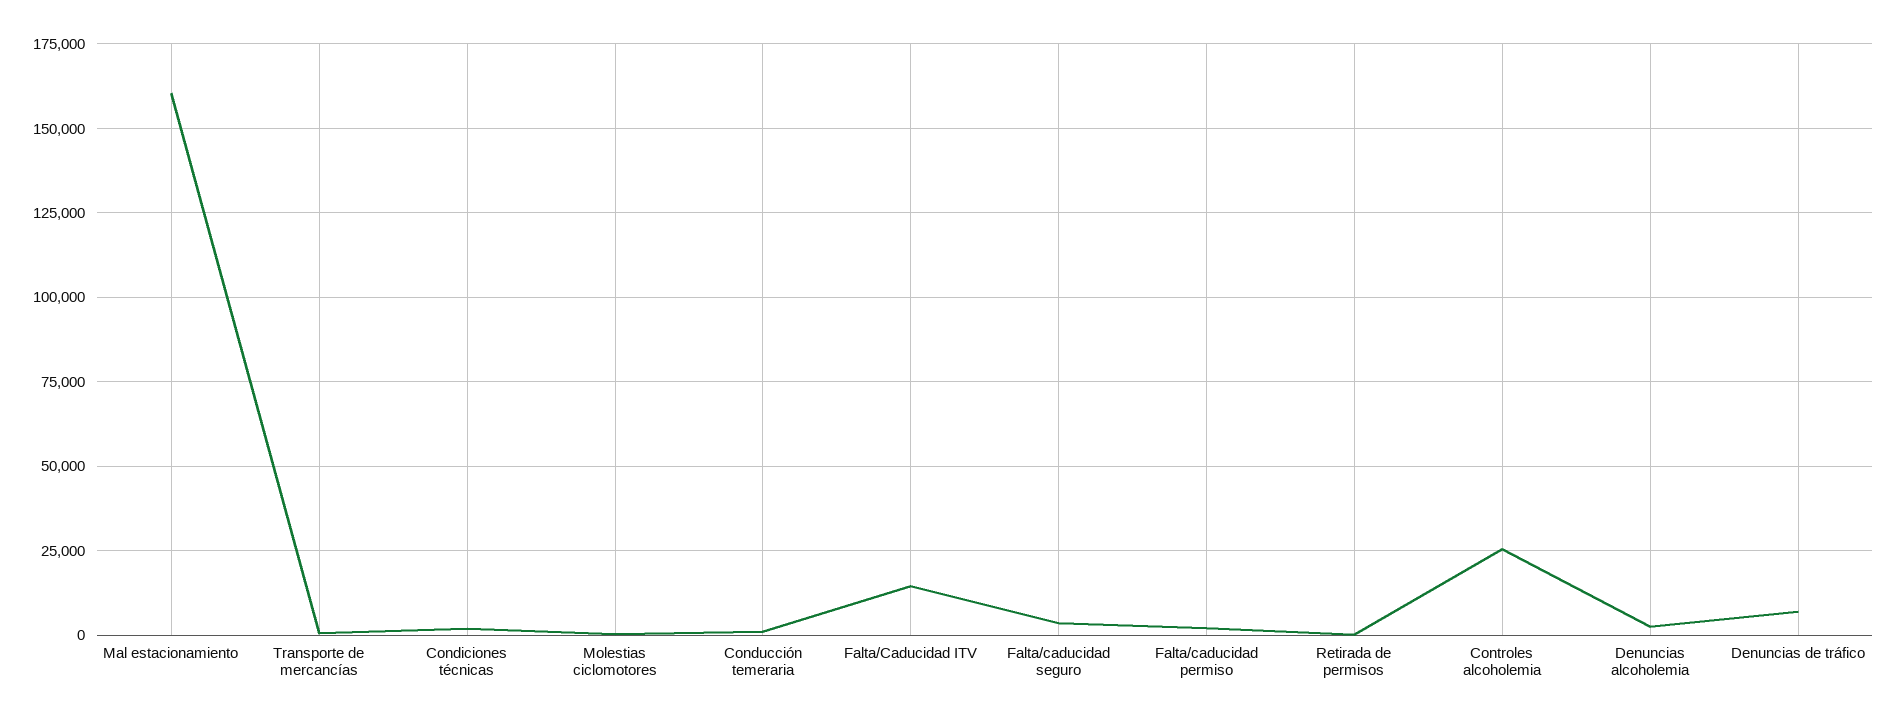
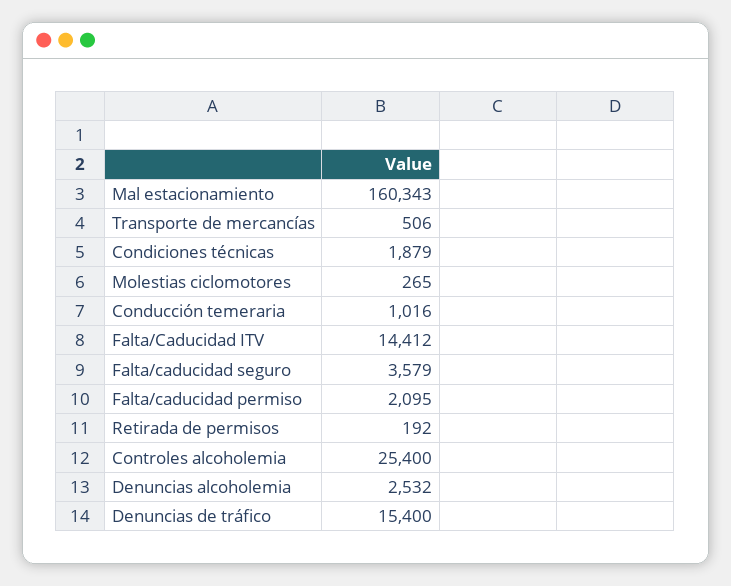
Denuncias de tráfico: 7500 -> 15400

